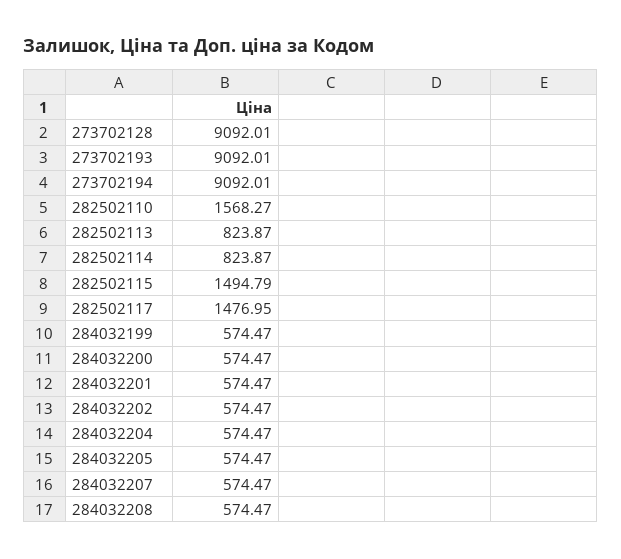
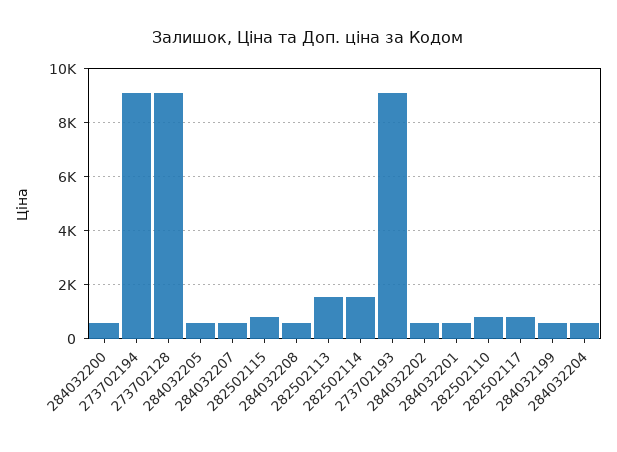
282502110: 1568.27 -> 750
282502113: 823.87 -> 1500
282502114: 823.87 -> 1500
282502115: 1494.79 -> 750
282502117: 1476.95 -> 750

